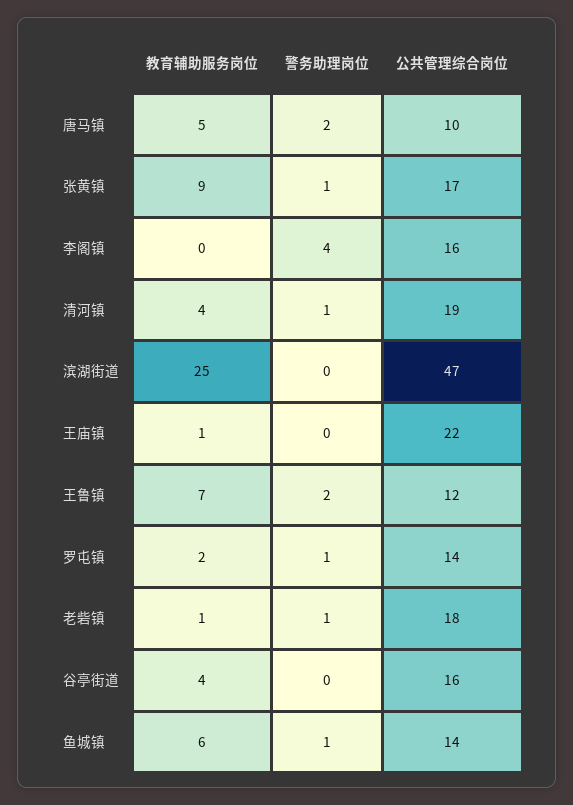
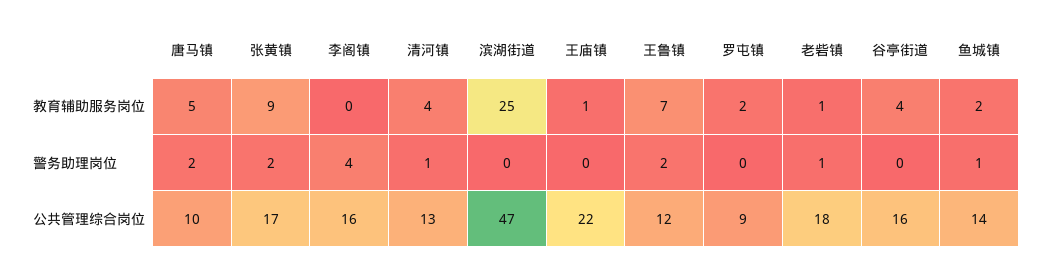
警务助理岗位, 张黄镇: 1 -> 2
公共管理综合岗位, 清河镇: 19 -> 13
警务助理岗位, 罗屯镇: 1 -> 0
公共管理综合岗位, 罗屯镇: 14 -> 9
教育辅助服务岗位, 鱼城镇: 6 -> 2

